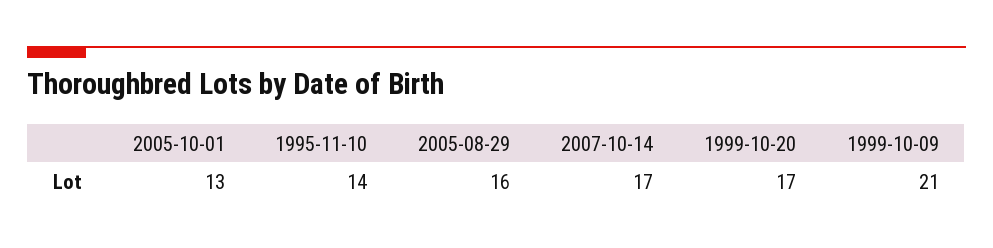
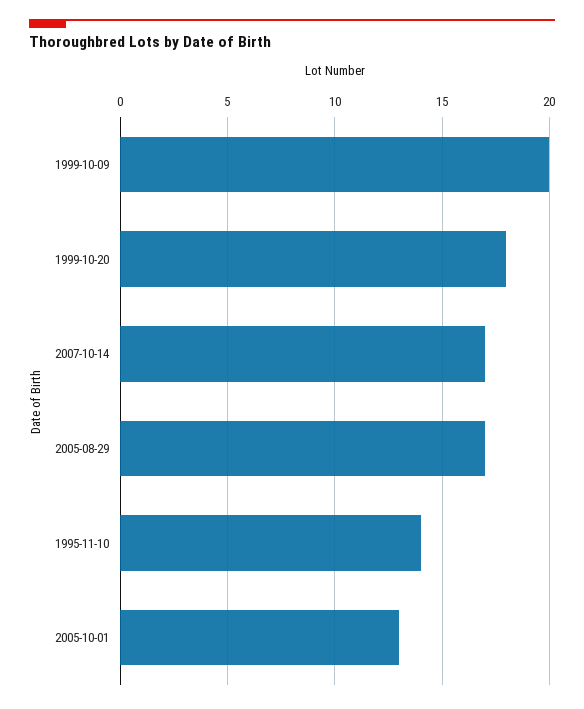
2005-08-29: 16 -> 17
1999-10-20: 17 -> 18
1999-10-09: 21 -> 20

